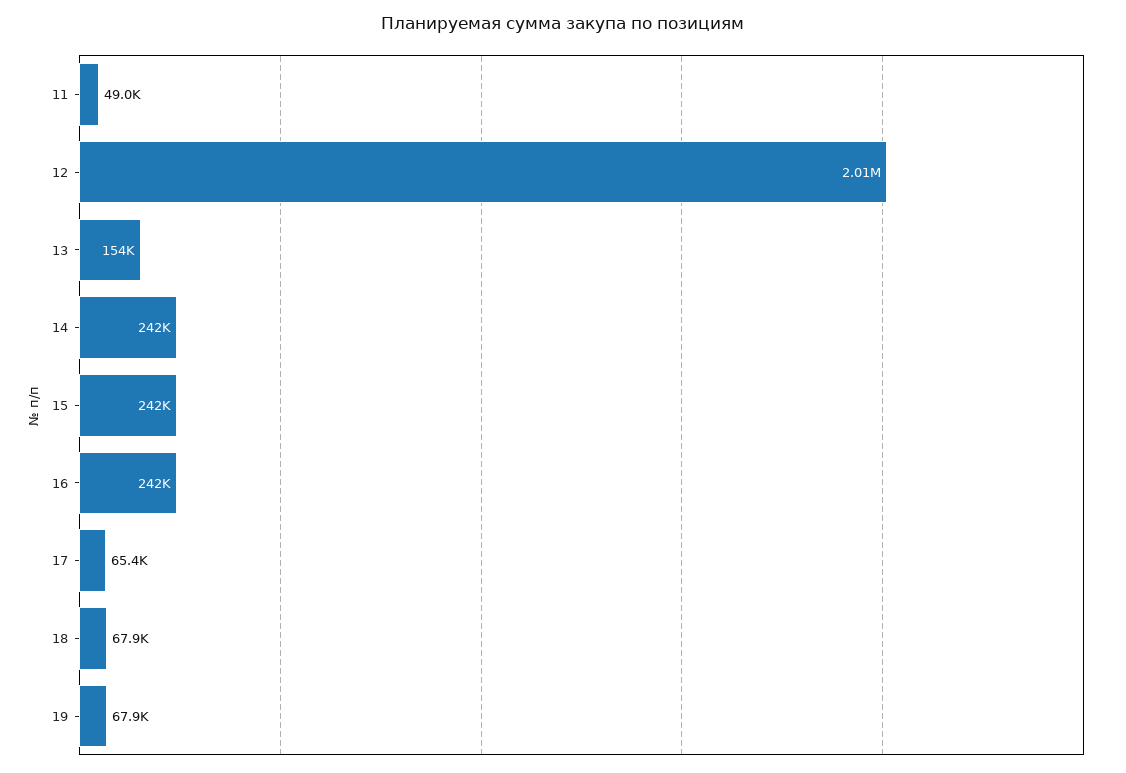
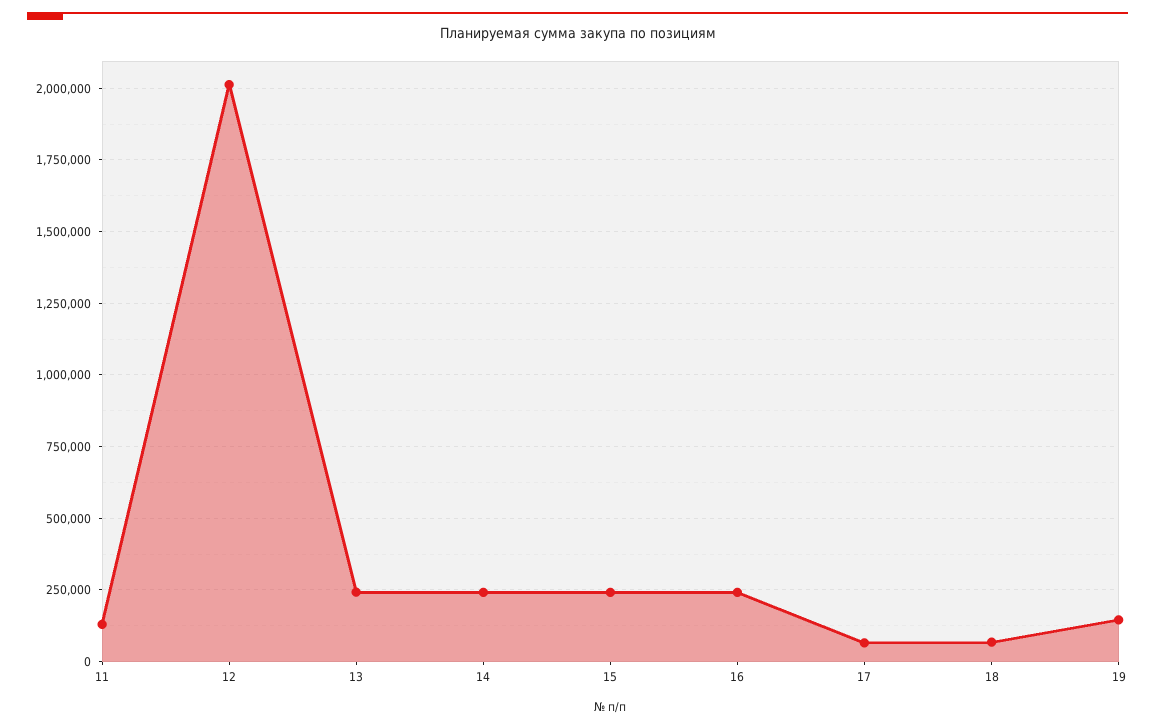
11: 49000 -> 125000
13: 154000 -> 250000
19: 67900 -> 150000

